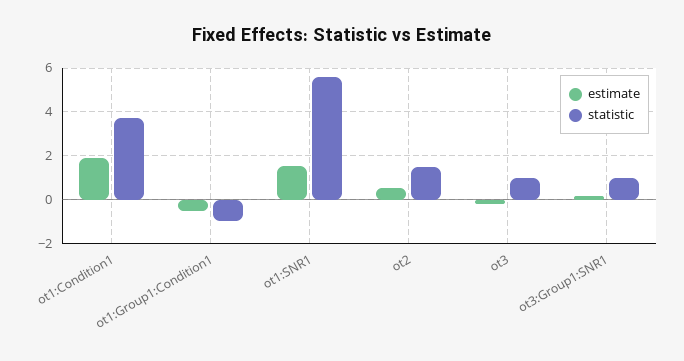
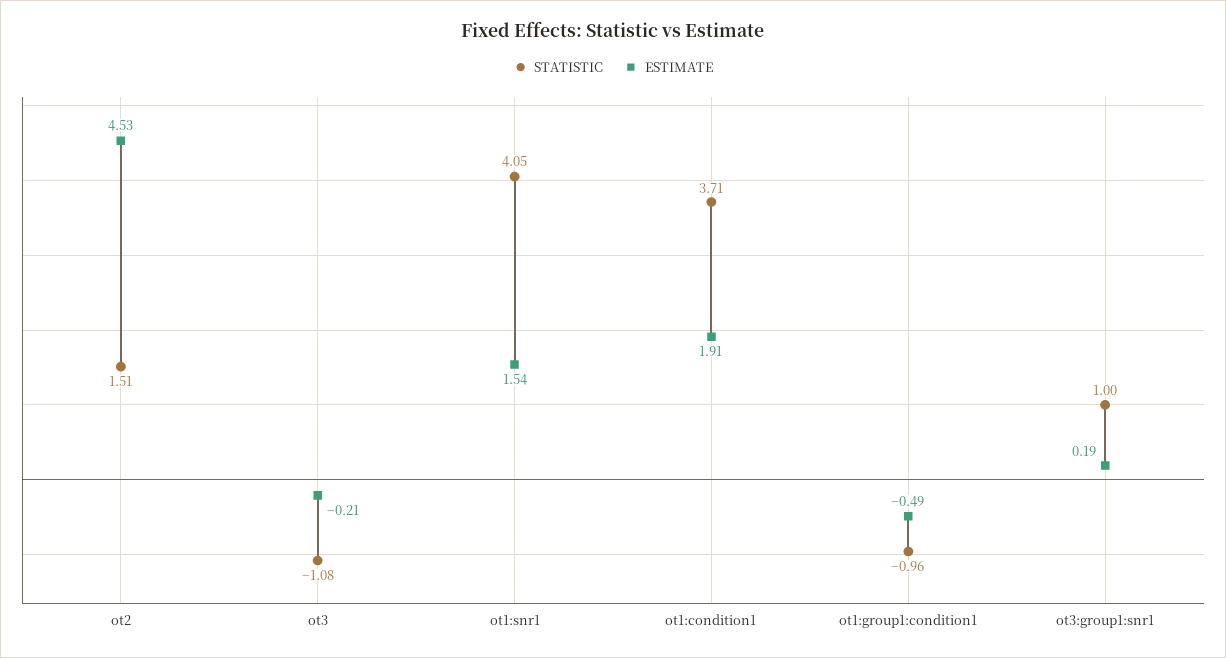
statistic, ot1:SNR1: 5.5 -> 4.05
estimate, ot2: 0.5 -> 4.53
statistic, ot3: 1 -> -1.08

